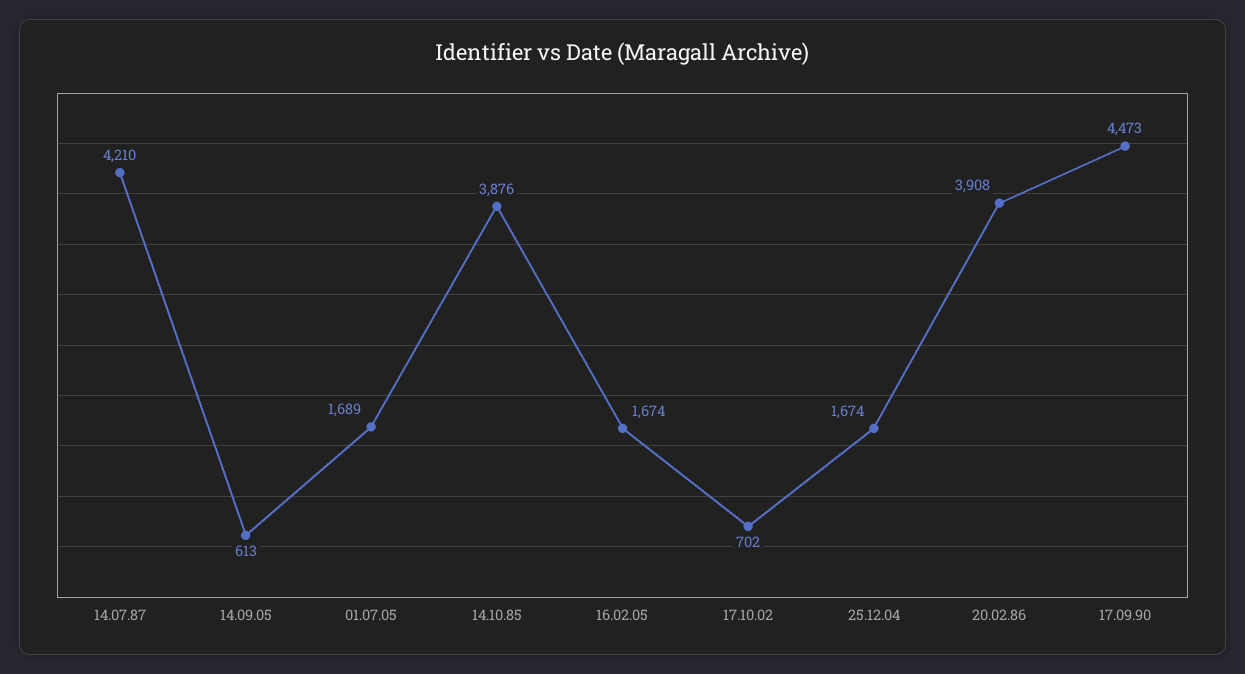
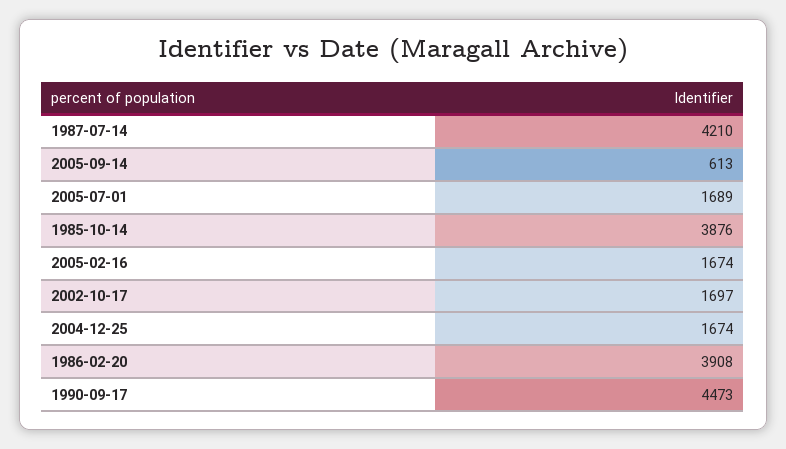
17.10.02: 702 -> 1697

